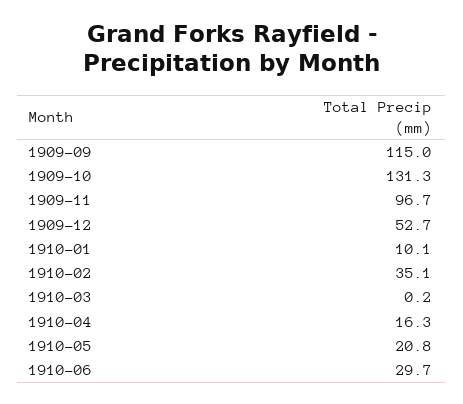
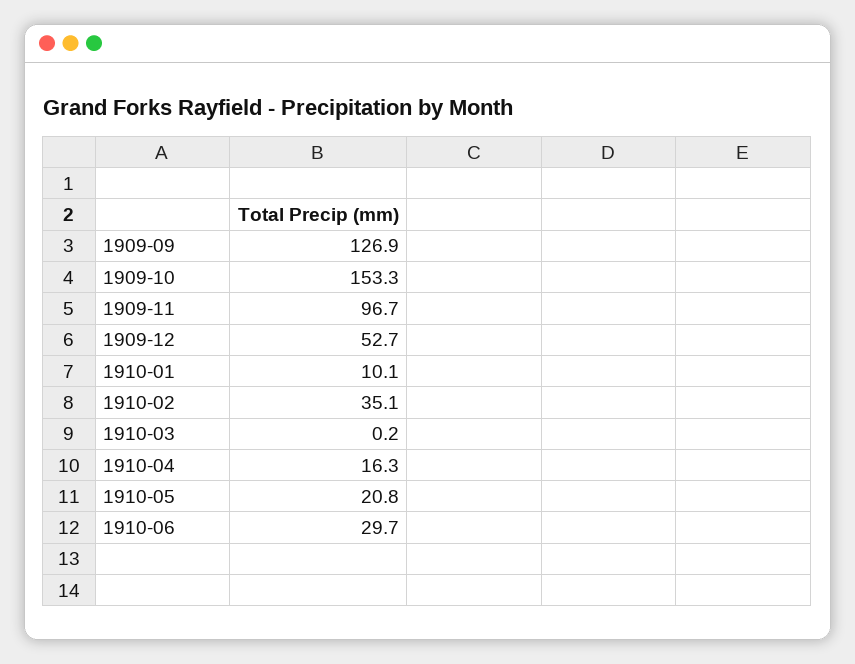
1909-09: 115 -> 126.9
1909-10: 131.3 -> 153.3

